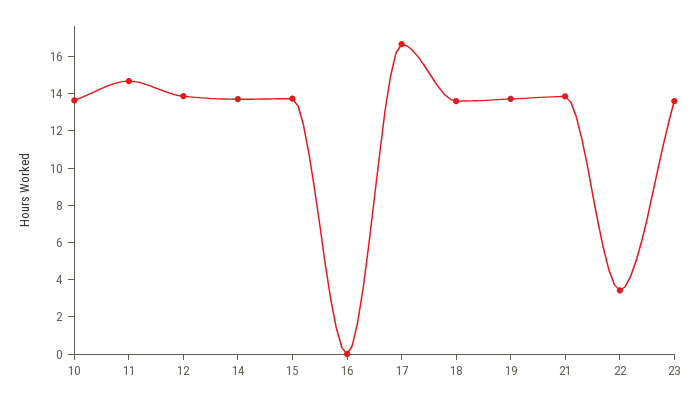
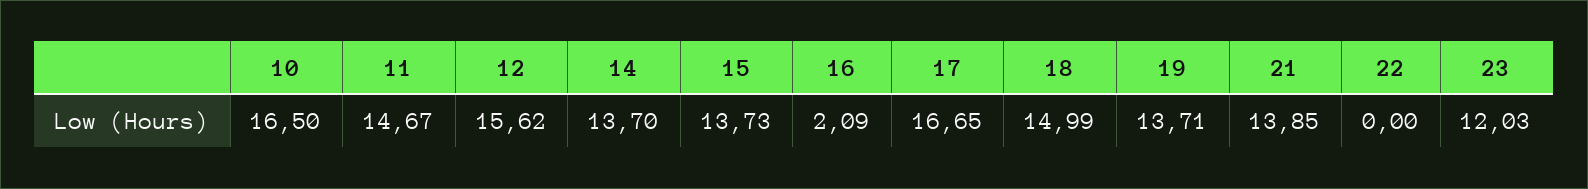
10: 13.5 -> 16.5
12: 14 -> 15.62
16: 0 -> 2.09
18: 13.5 -> 14.99
22: 3.5 -> 0
23: 13.5 -> 12.03

